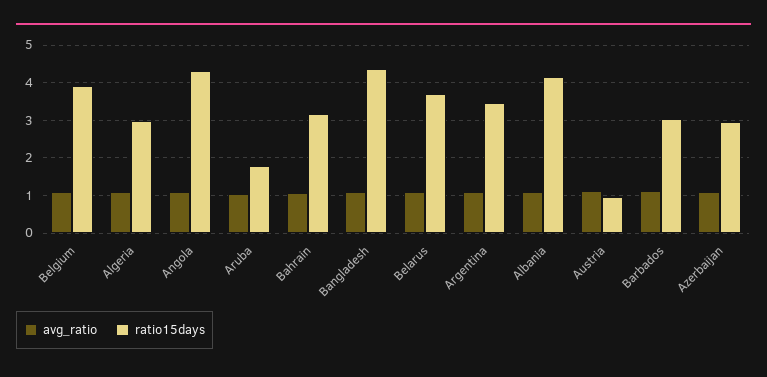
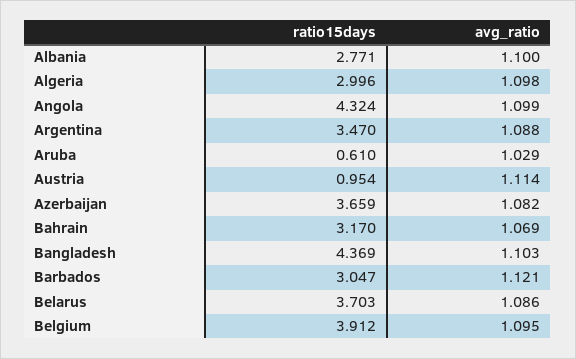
ratio15days, Aruba: 1.8 -> 0.61
ratio15days, Albania: 4.2 -> 2.771
ratio15days, Azerbaijan: 3 -> 3.659

